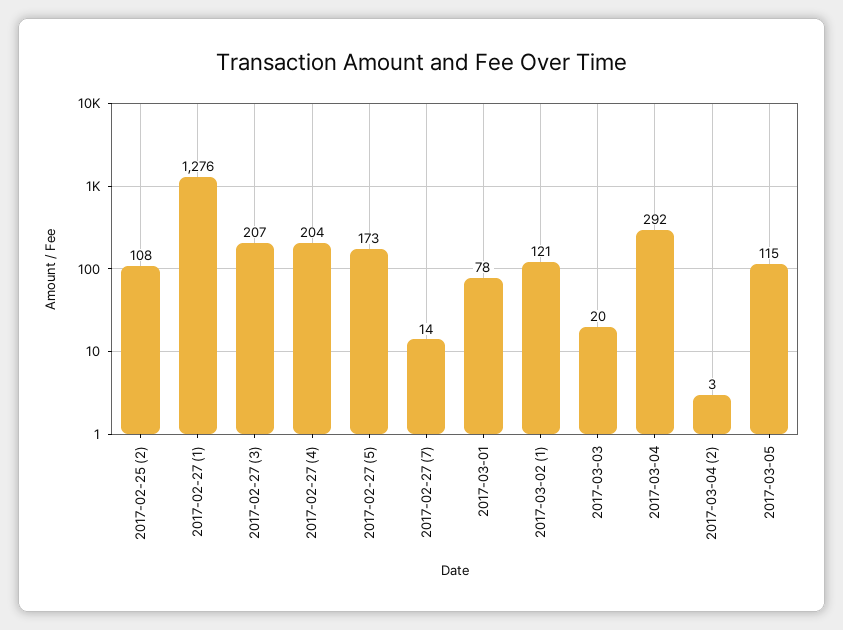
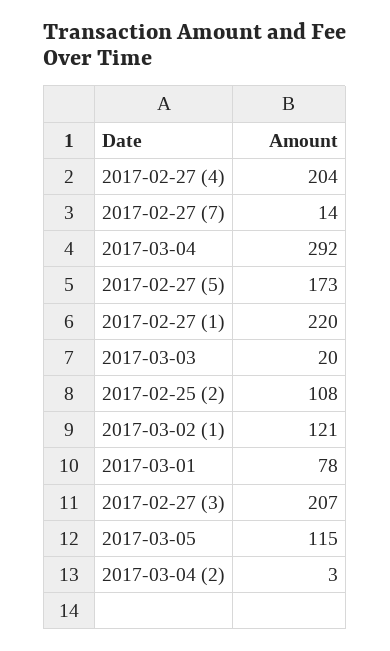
2017-02-27 (1): 1276 -> 220

